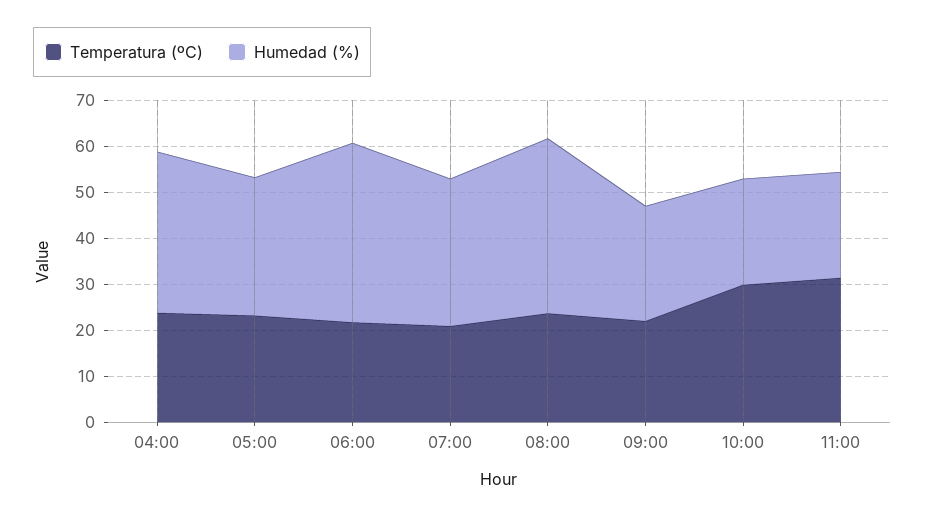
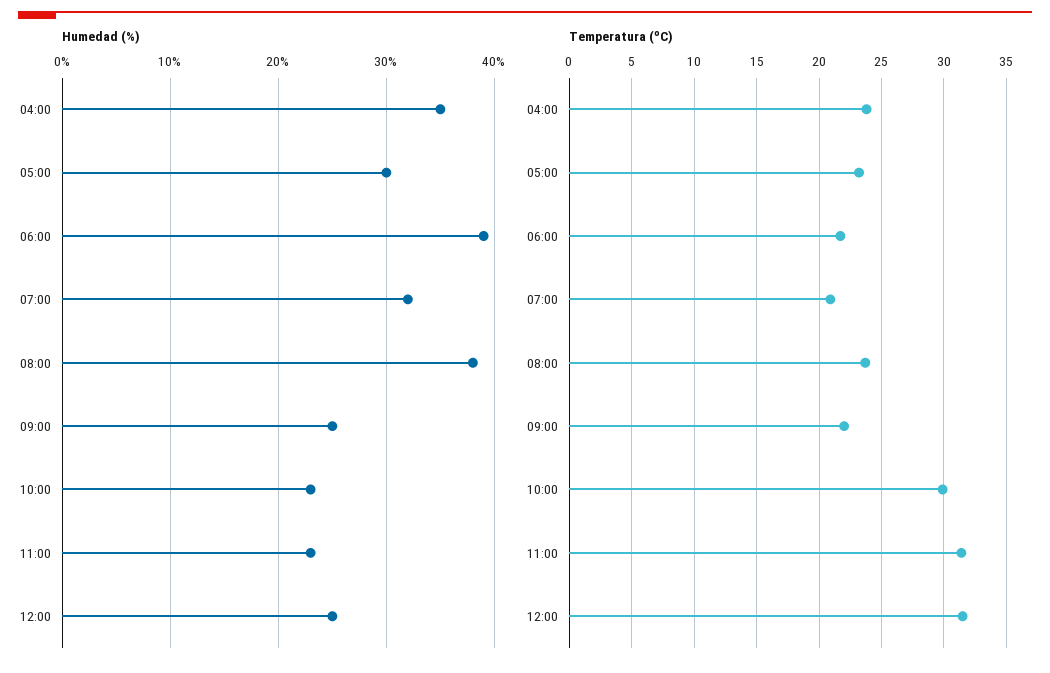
Humedad (%), 12:00: none -> 25
Temperatura (ºC), 12:00: none -> 31.5

